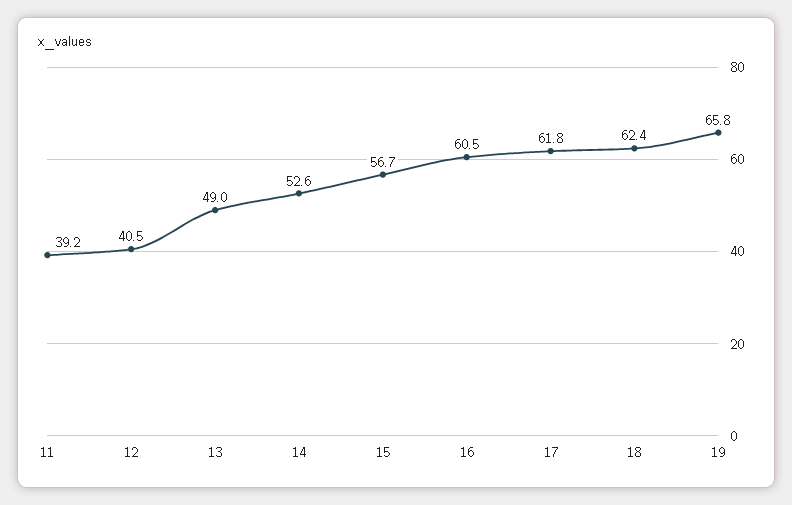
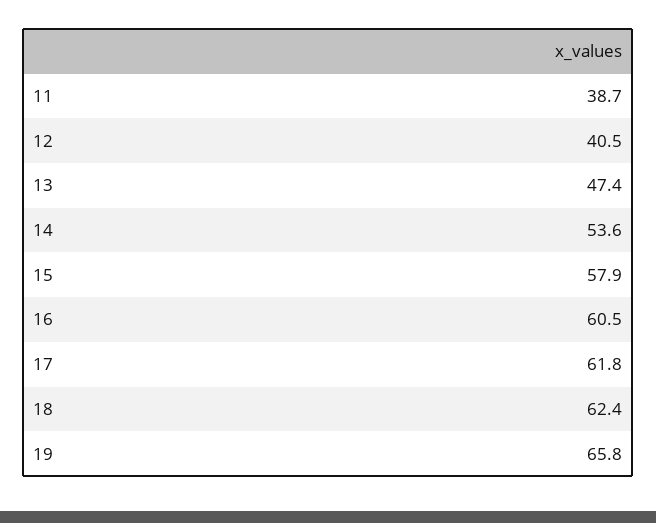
11: 39.2 -> 38.7
13: 49 -> 47.4
14: 52.6 -> 53.6
15: 56.7 -> 57.9

